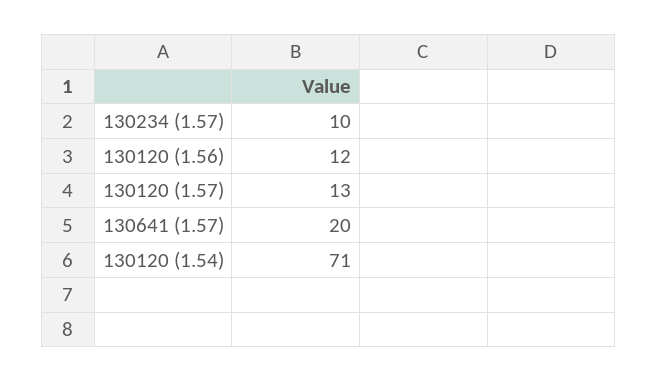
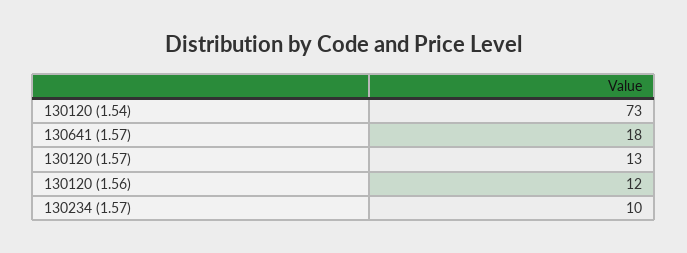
130641 (1.57): 20 -> 18
130120 (1.54): 71 -> 73

